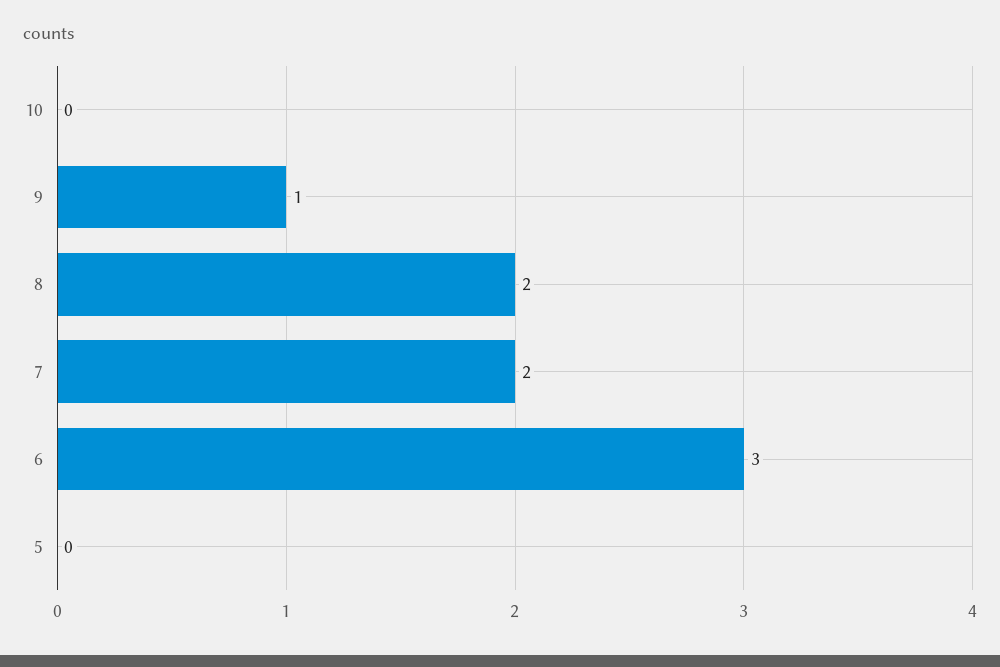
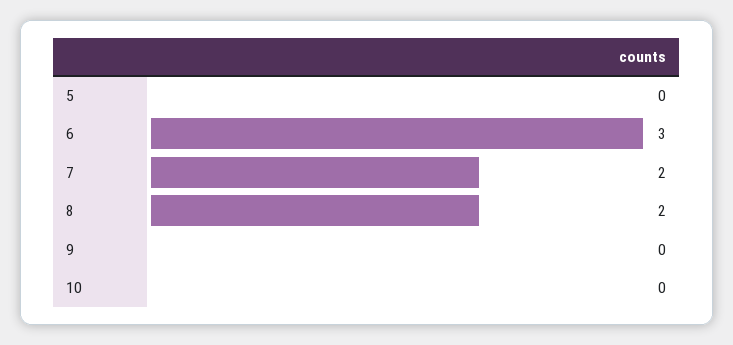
9: 1 -> 0

